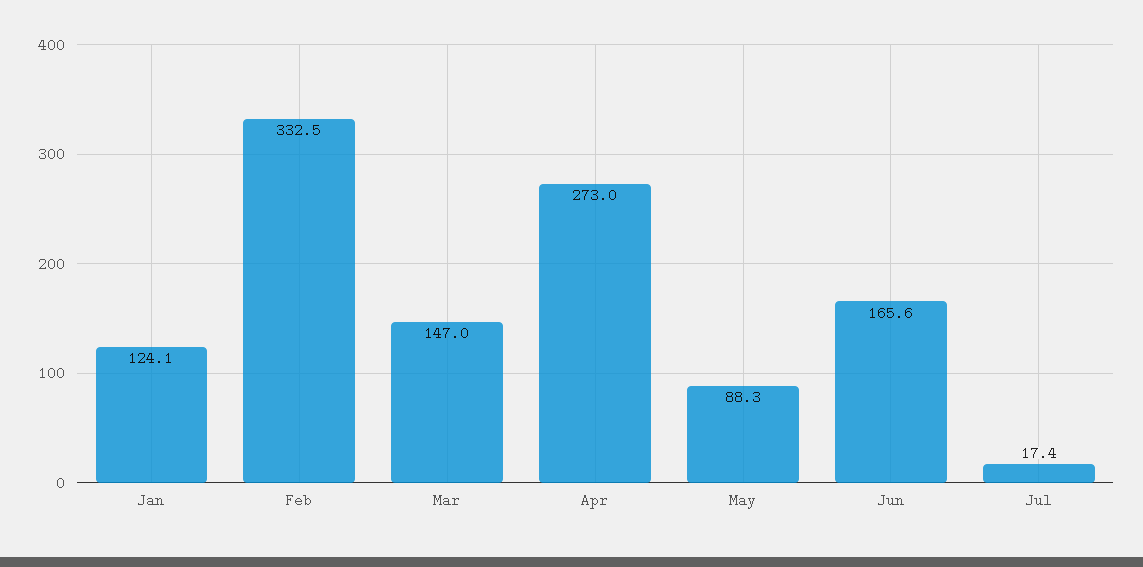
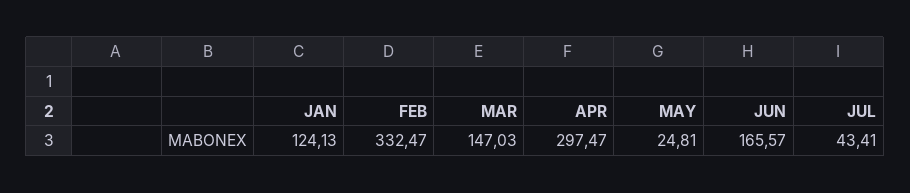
Apr: 273 -> 297.47
May: 88.3 -> 24.81
Jul: 17.4 -> 43.41

